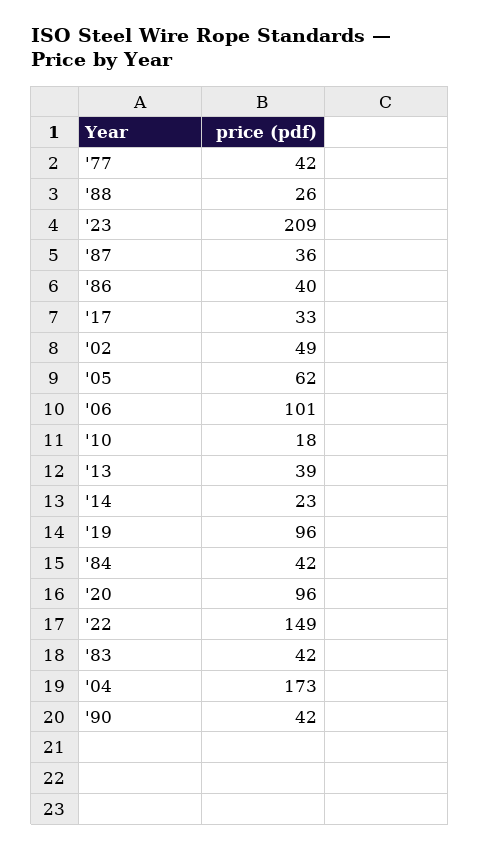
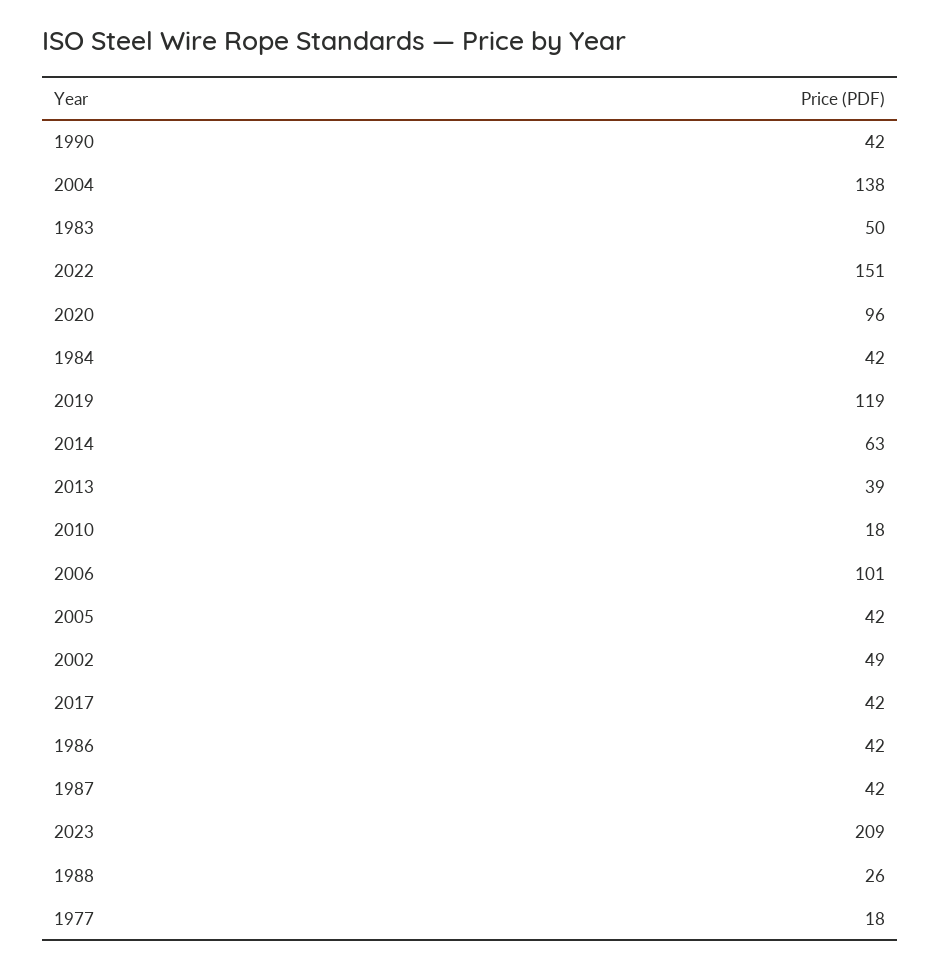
'77: 42 -> 18
'87: 36 -> 42
'86: 40 -> 42
'17: 33 -> 42
'05: 62 -> 42
'14: 23 -> 63
'19: 96 -> 119
'22: 149 -> 151
'83: 42 -> 50
'04: 173 -> 138

